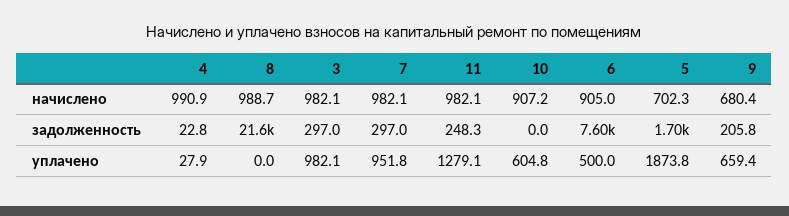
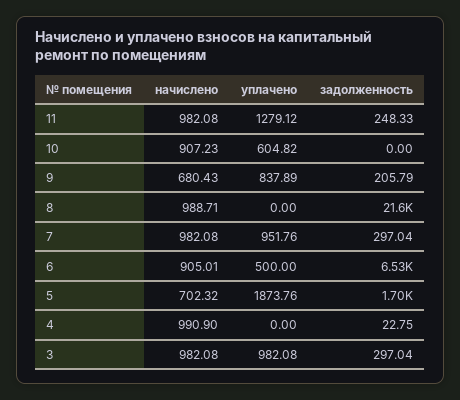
6, задолженность: 7600 -> 6530
4, уплачено: 27.9 -> 0
9, уплачено: 659.4 -> 837.89

